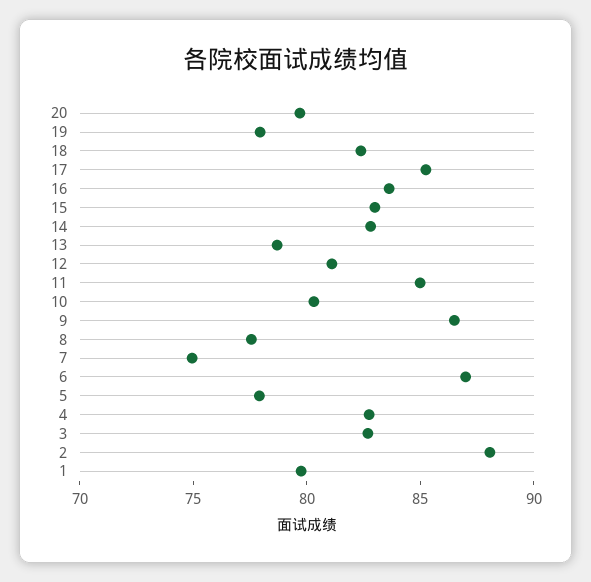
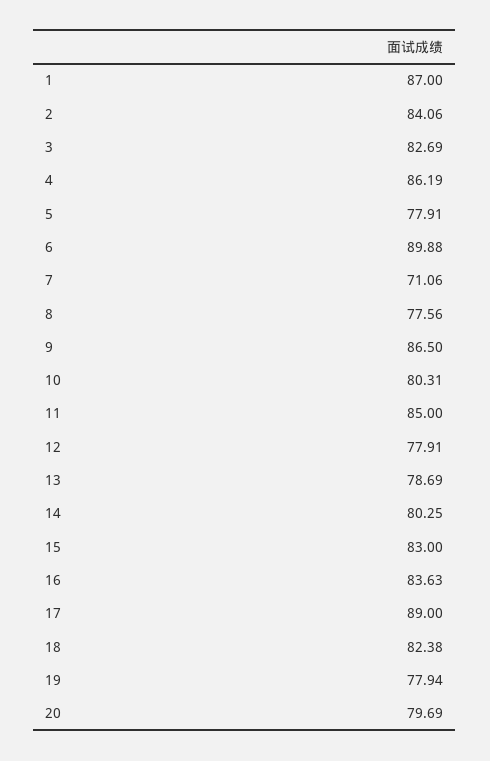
17: 85 -> 89
14: 83 -> 80.25
12: 81 -> 77.91
7: 75 -> 71.06
6: 87 -> 89.88
4: 83 -> 86.19
2: 88 -> 84.06
1: 80 -> 87

